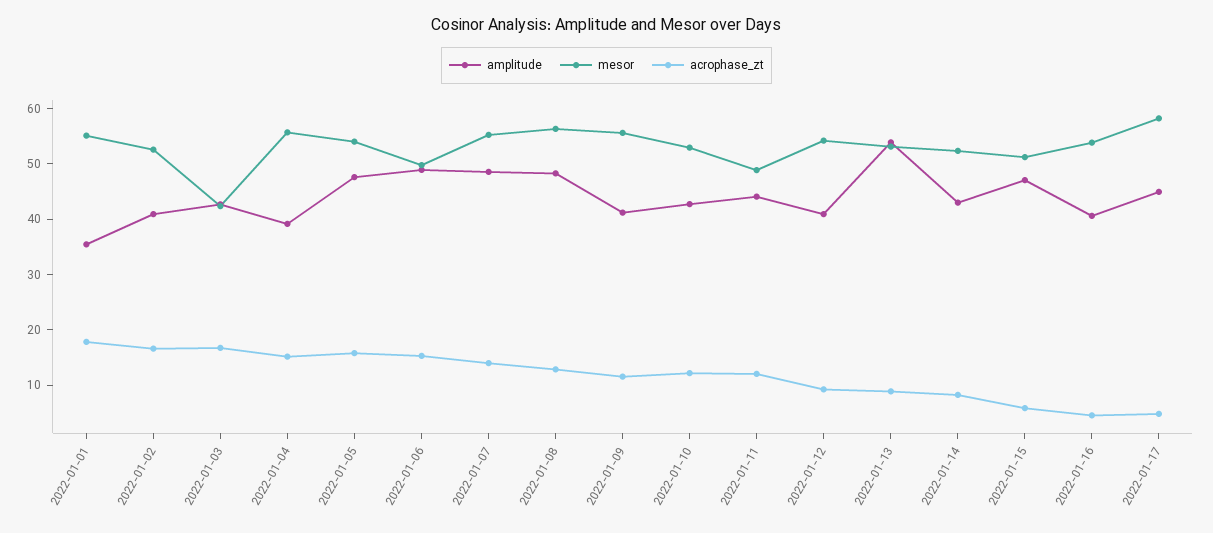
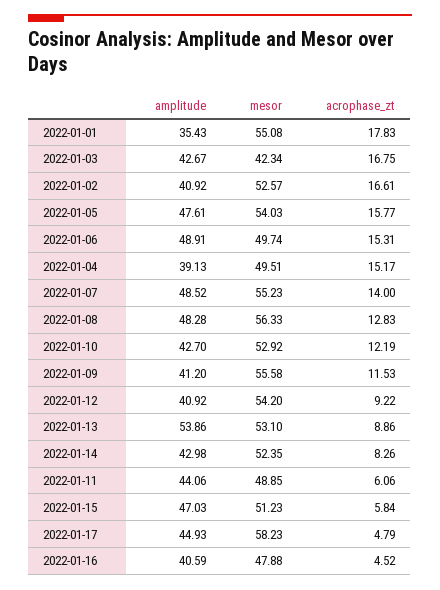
mesor, 2022-01-04: 56 -> 49.51
acrophase_zt, 2022-01-11: 12 -> 6.06
mesor, 2022-01-16: 54 -> 47.88

